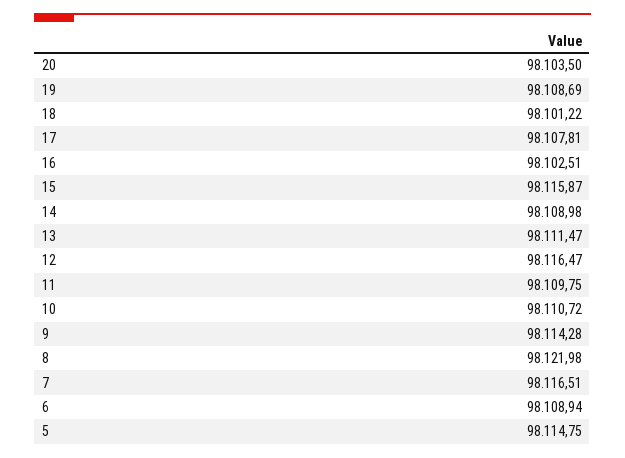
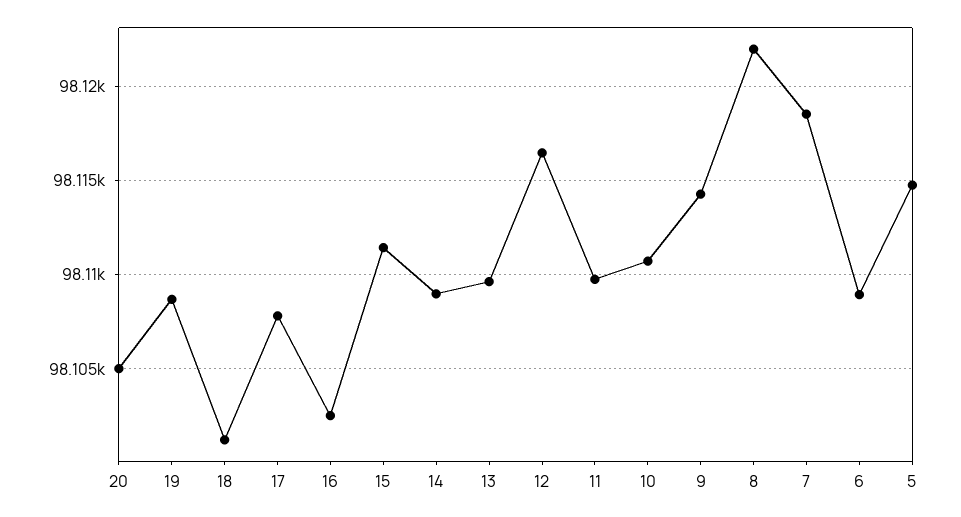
20: 98103.5 -> 98105
15: 98115.87 -> 98111.5
13: 98111.47 -> 98109.5
7: 98116.51 -> 98118.5

